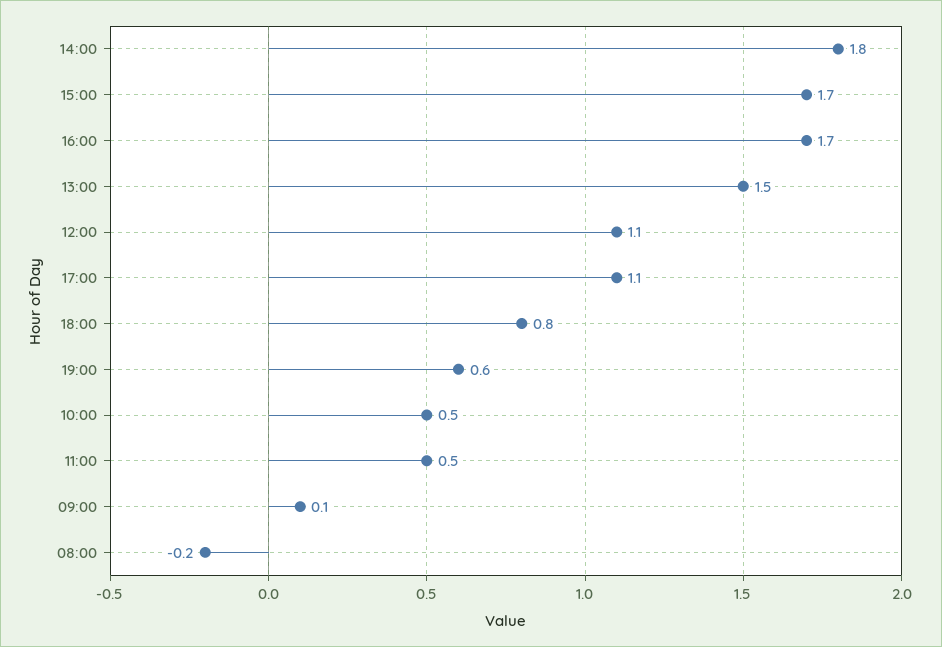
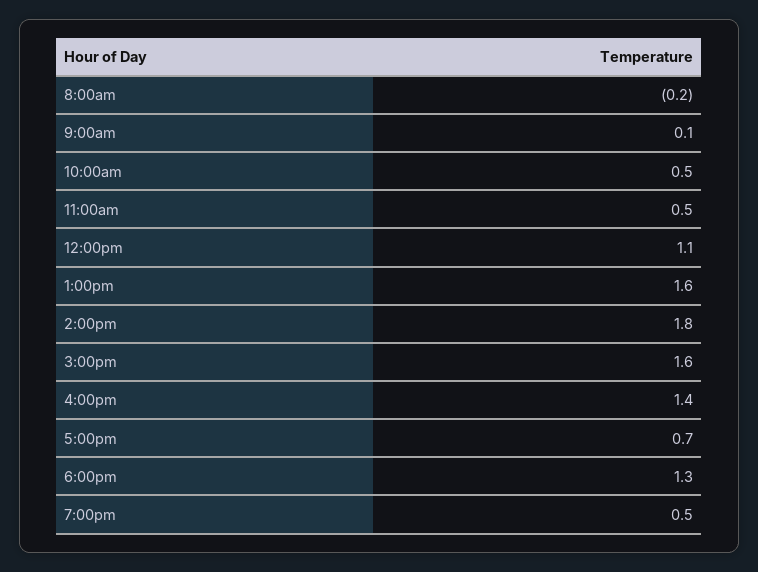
15:00: 1.7 -> 1.6
16:00: 1.7 -> 1.4
13:00: 1.5 -> 1.6
17:00: 1.1 -> 0.7
18:00: 0.8 -> 1.3
19:00: 0.6 -> 0.5

